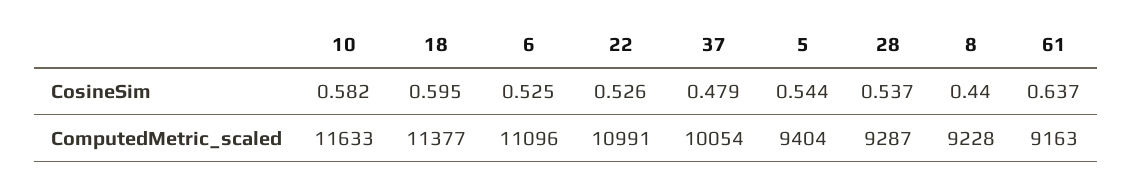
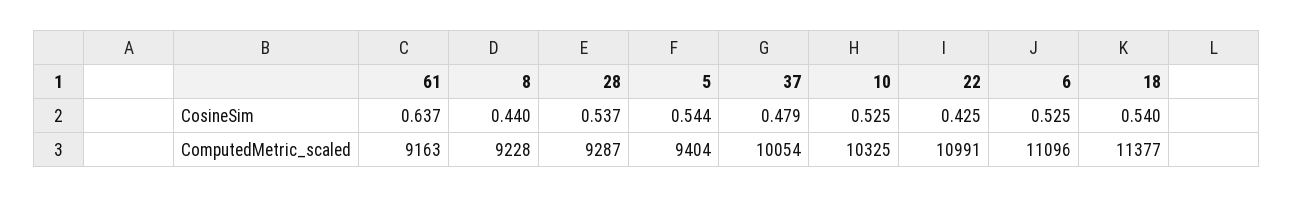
10, CosineSim: 0.582 -> 0.525
18, CosineSim: 0.595 -> 0.54
22, CosineSim: 0.526 -> 0.425
10, ComputedMetric_scaled: 11633 -> 10325

